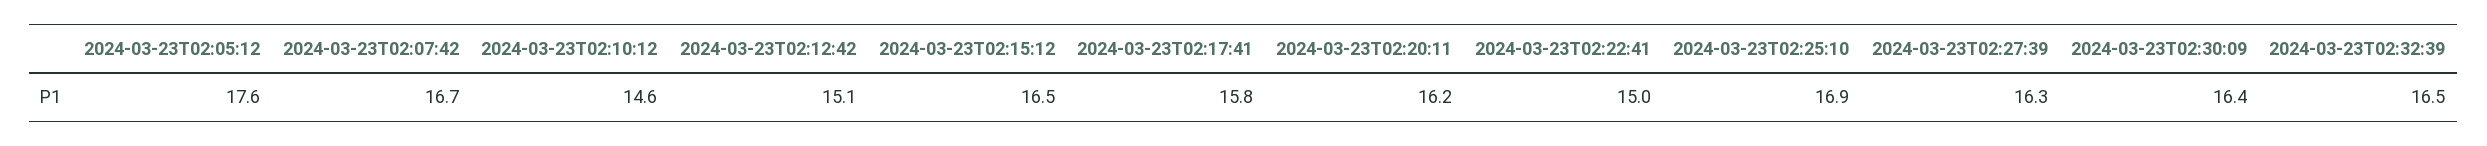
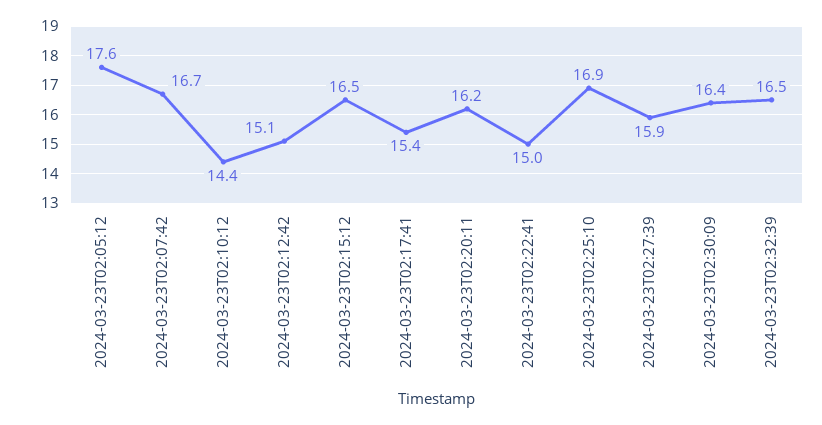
2024-03-23T02:10:12: 14.6 -> 14.4
2024-03-23T02:17:41: 15.8 -> 15.4
2024-03-23T02:27:39: 16.3 -> 15.9

